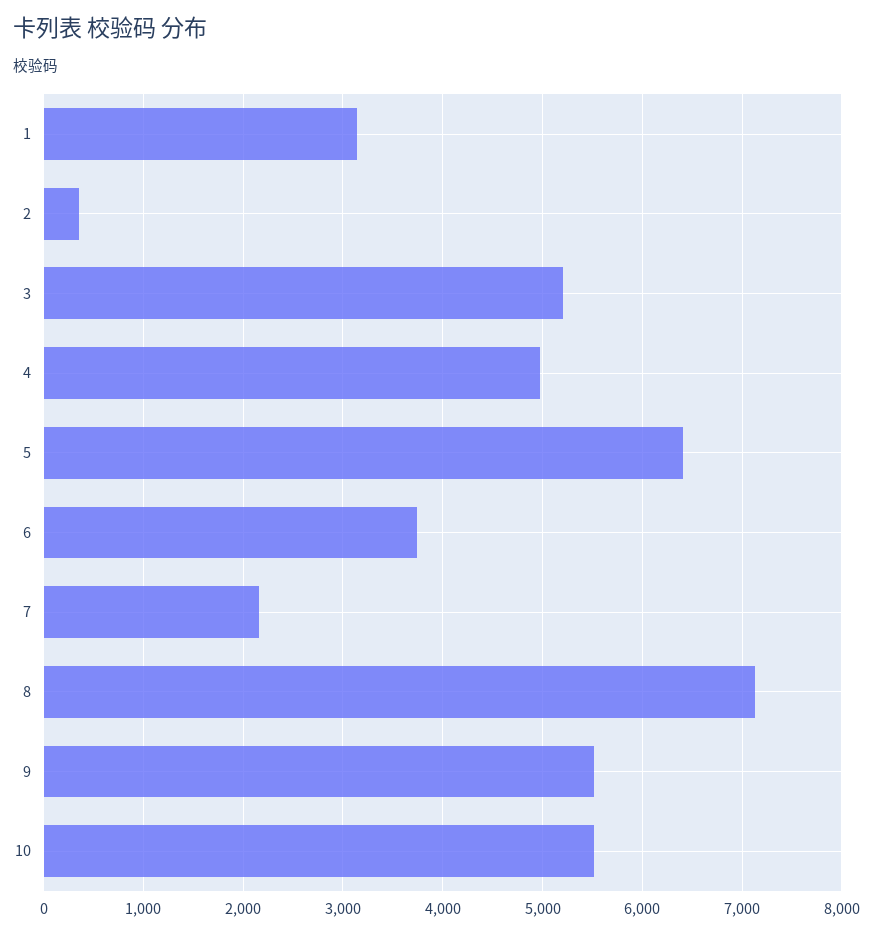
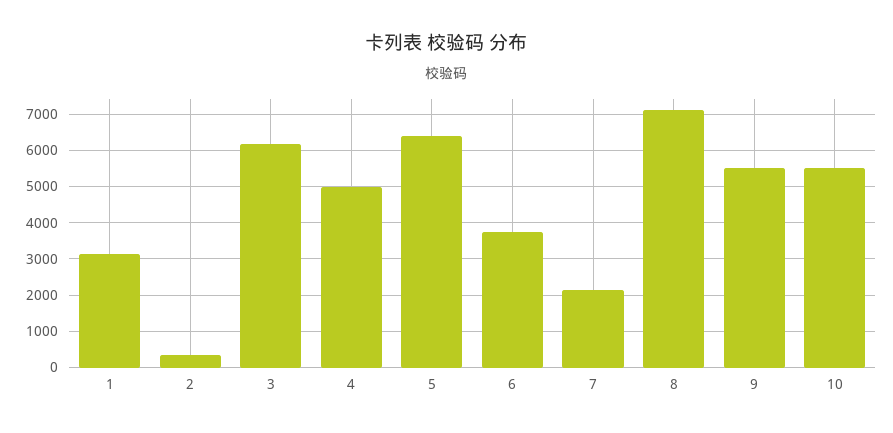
3: 5200 -> 6200

